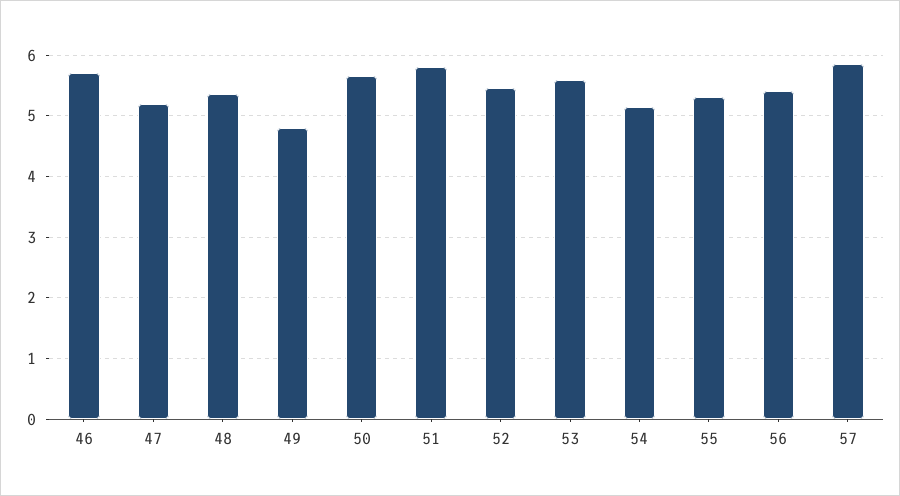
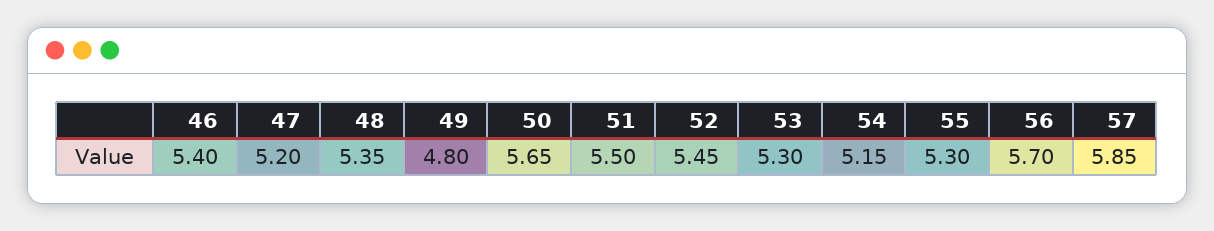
46: 5.7 -> 5.4
51: 5.8 -> 5.5
53: 5.6 -> 5.3
56: 5.4 -> 5.7

